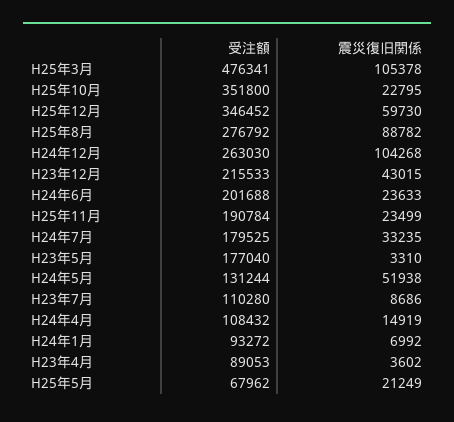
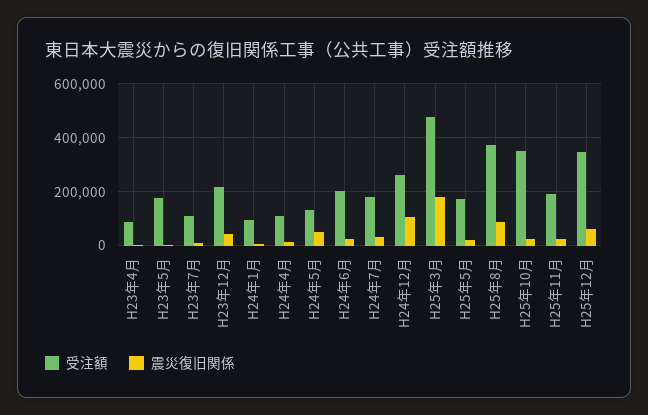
震災復旧関係, H25年3月: 105378 -> 175000
受注額, H25年8月: 276792 -> 375000
受注額, H25年5月: 67962 -> 175000

